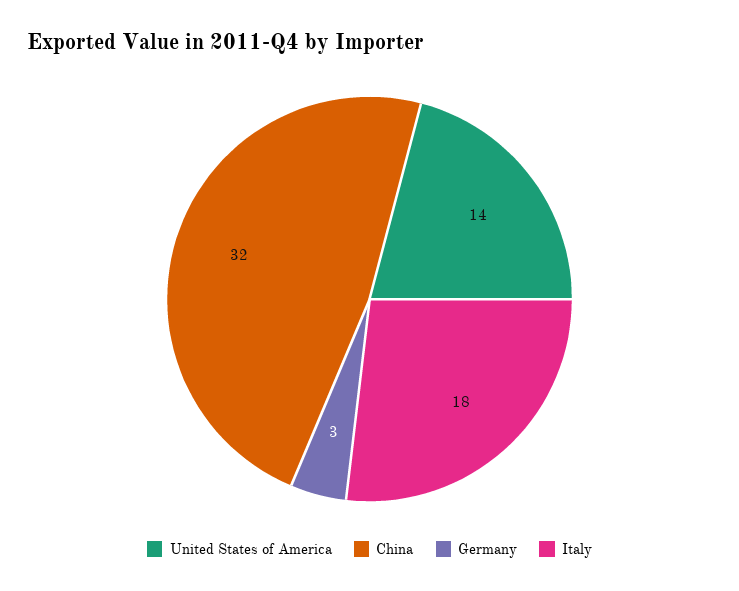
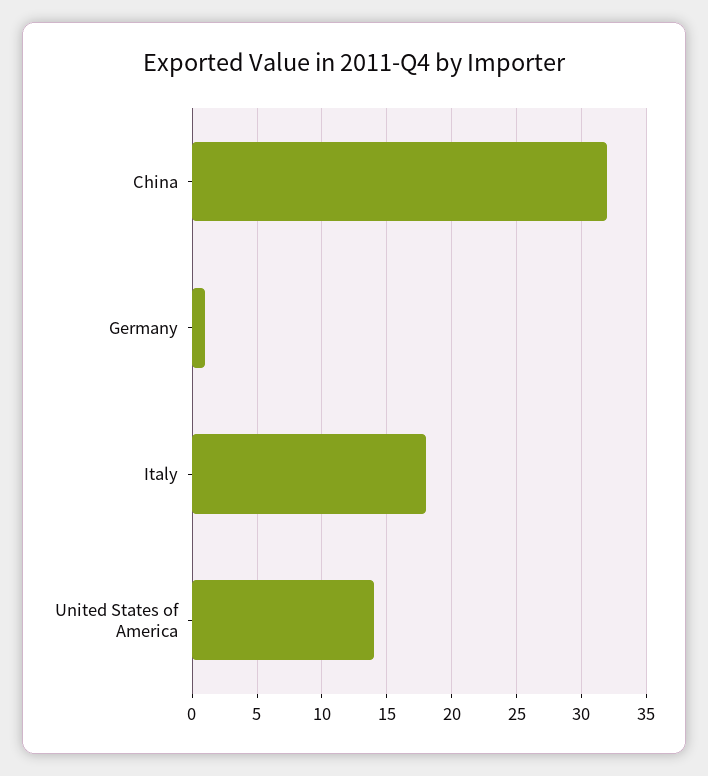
Germany: 3 -> 1

